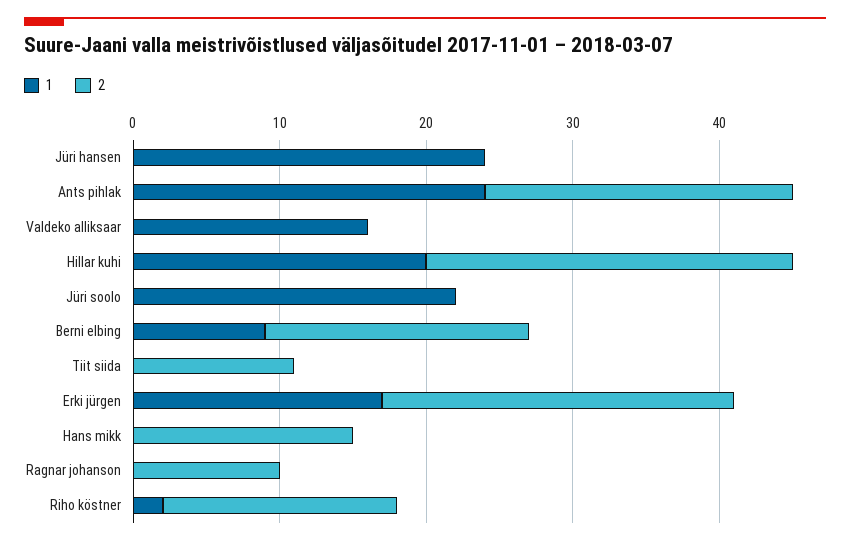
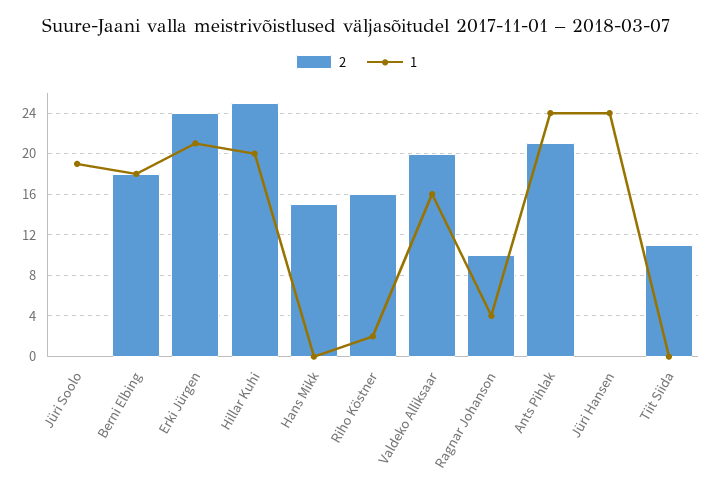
2, Valdeko alliksaar: 0 -> 20
1, Jüri soolo: 22 -> 19
1, Berni elbing: 9 -> 18
1, Erki jürgen: 17 -> 21
1, Ragnar johanson: 0 -> 4

